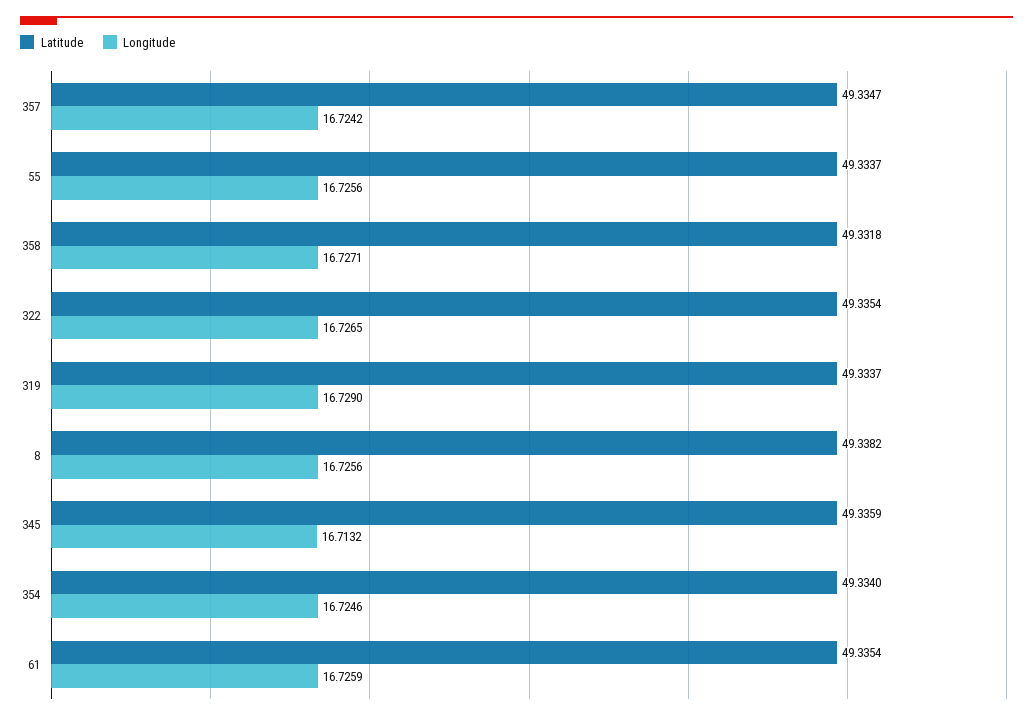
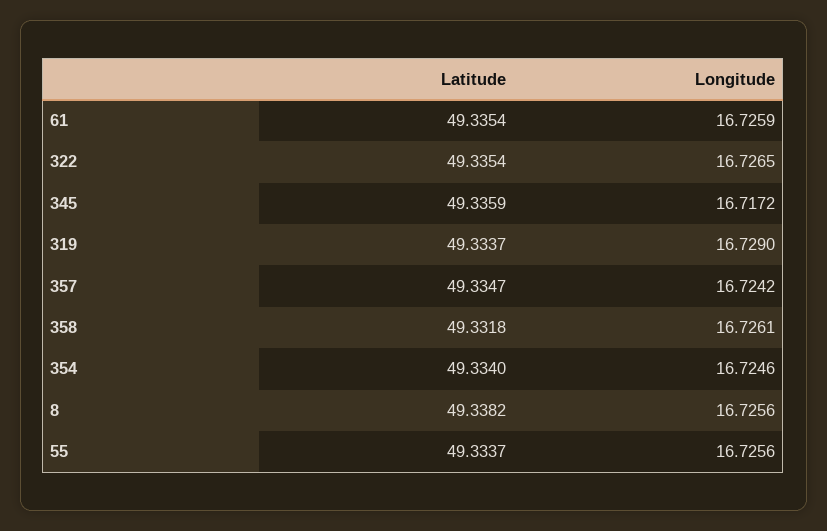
Longitude, 358: 16.7271 -> 16.7261
Longitude, 345: 16.7132 -> 16.7172

